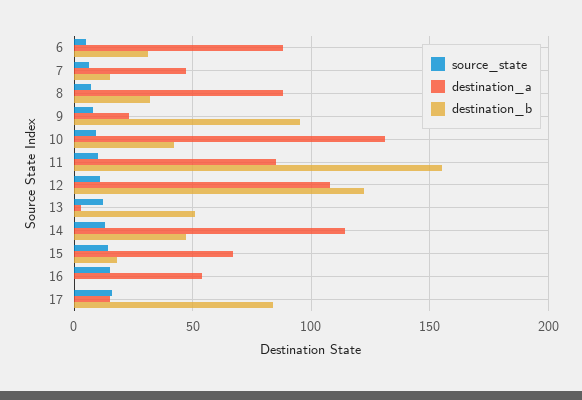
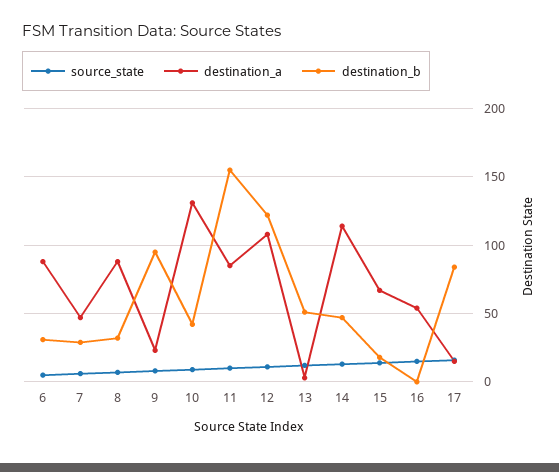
destination_b, 7: 15 -> 30

